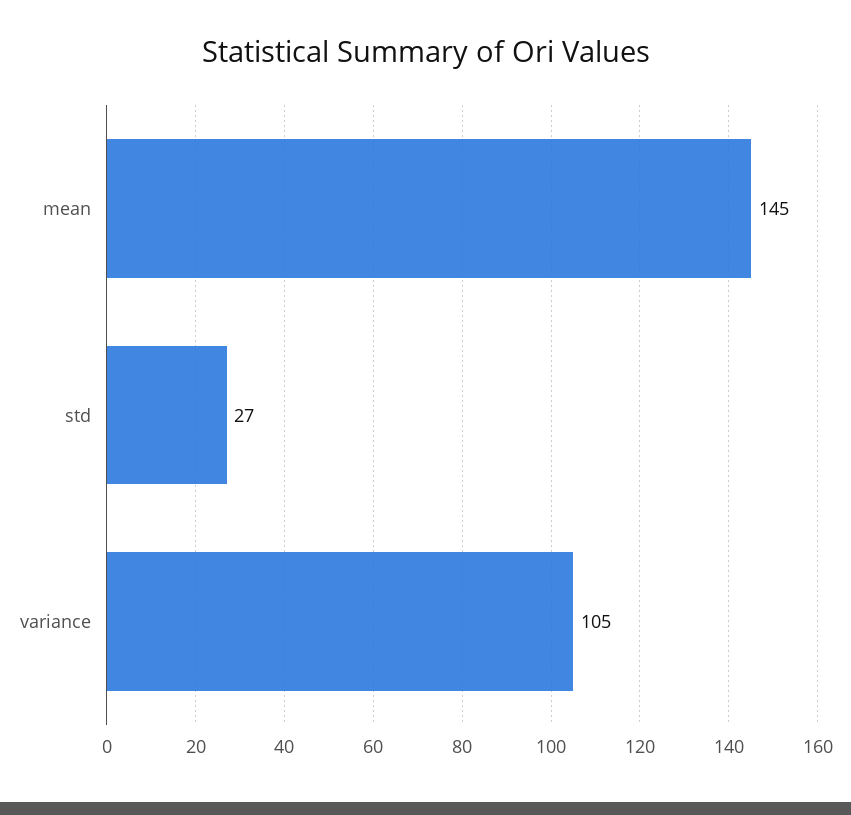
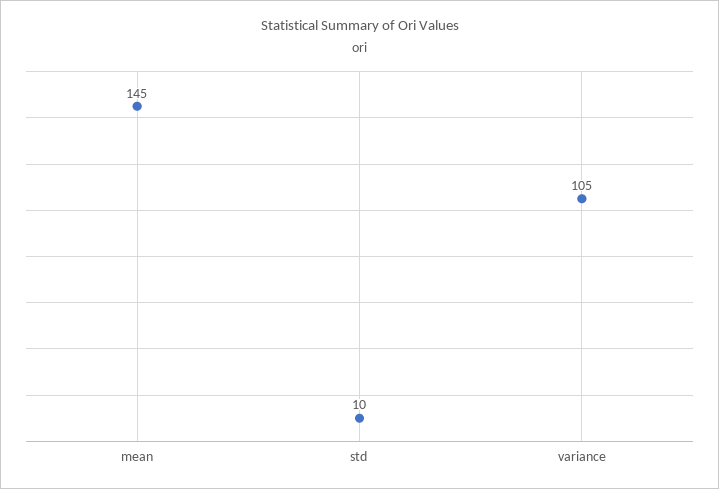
std: 27 -> 10

